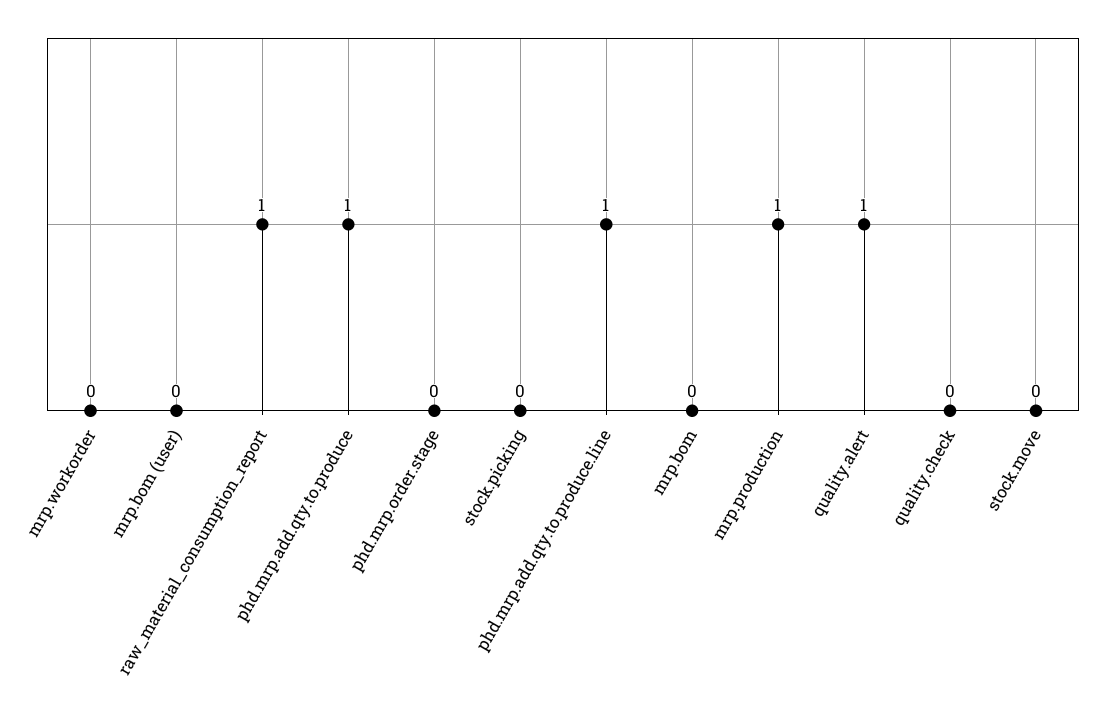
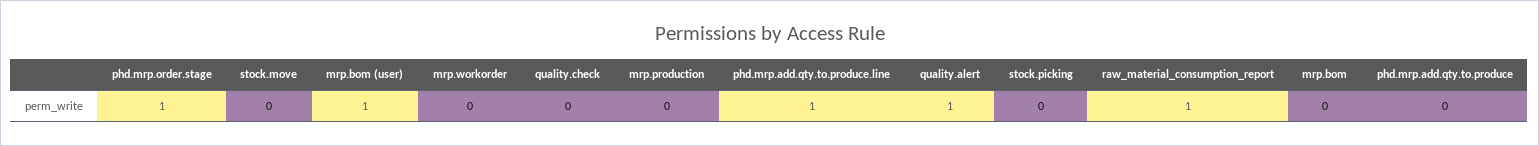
mrp.bom (user): 0 -> 1
phd.mrp.add.qty.to.produce: 1 -> 0
phd.mrp.order.stage: 0 -> 1
mrp.production: 1 -> 0

